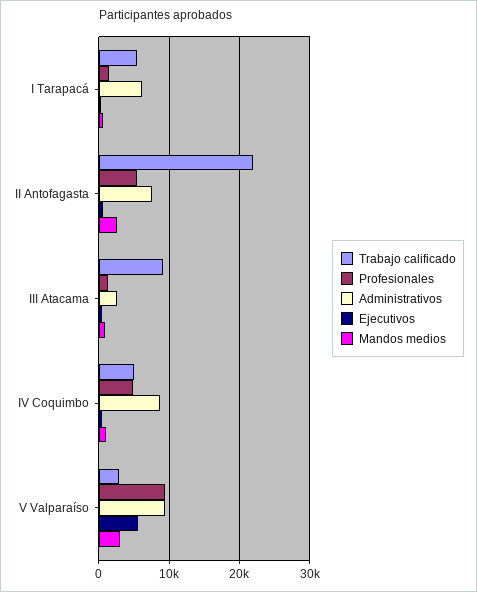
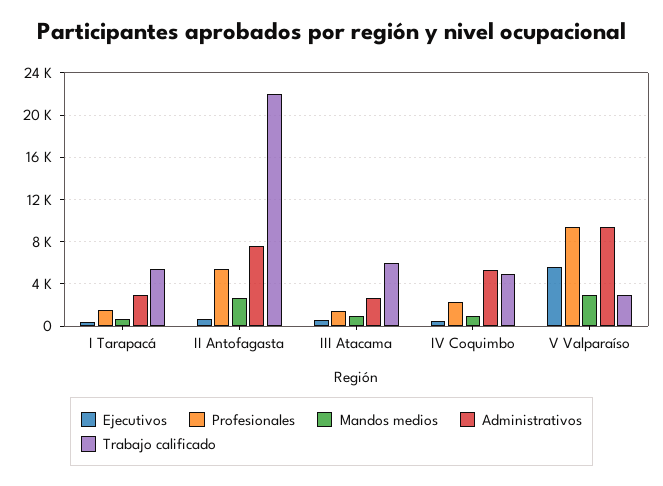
Administrativos, I Tarapacá: 6000 -> 3000
Trabajo calificado, III Atacama: 9000 -> 6000
Profesionales, IV Coquimbo: 5000 -> 2000
Administrativos, IV Coquimbo: 9000 -> 5000

